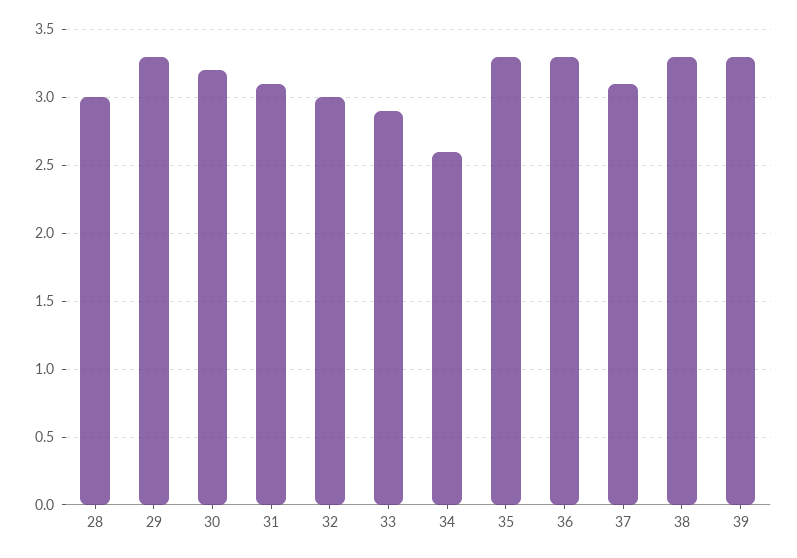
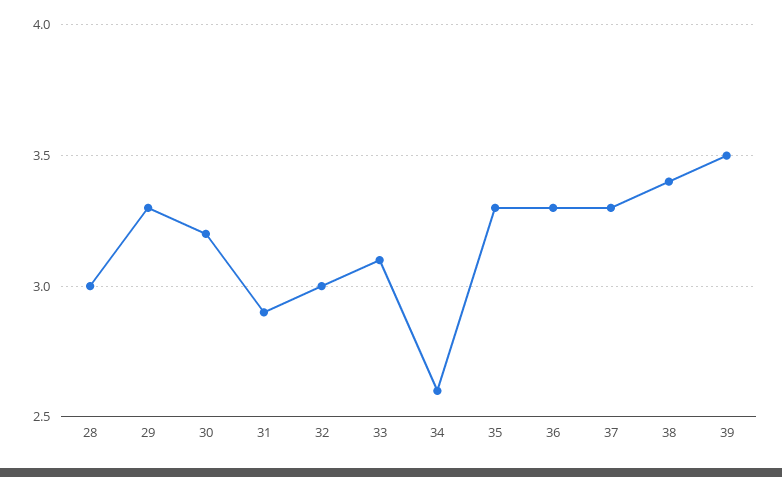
31: 3.1 -> 2.9
33: 2.9 -> 3.1
37: 3.1 -> 3.3
38: 3.3 -> 3.4
39: 3.3 -> 3.5

